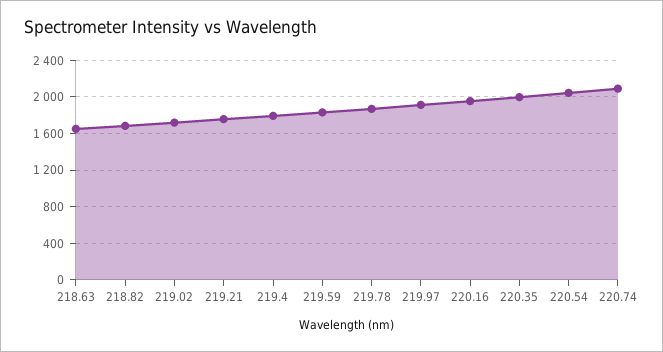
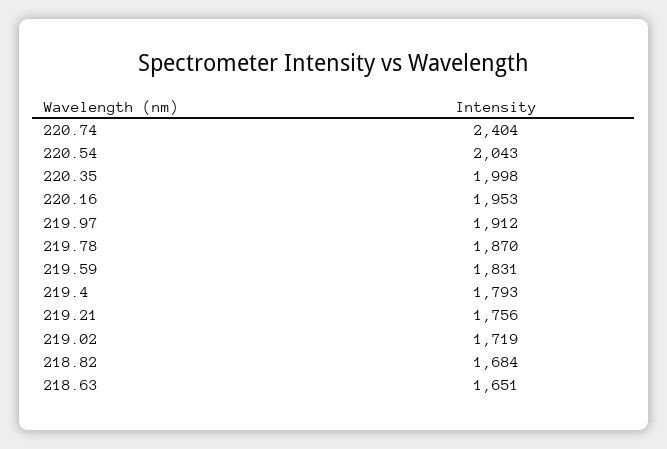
220.74: 2100 -> 2404

